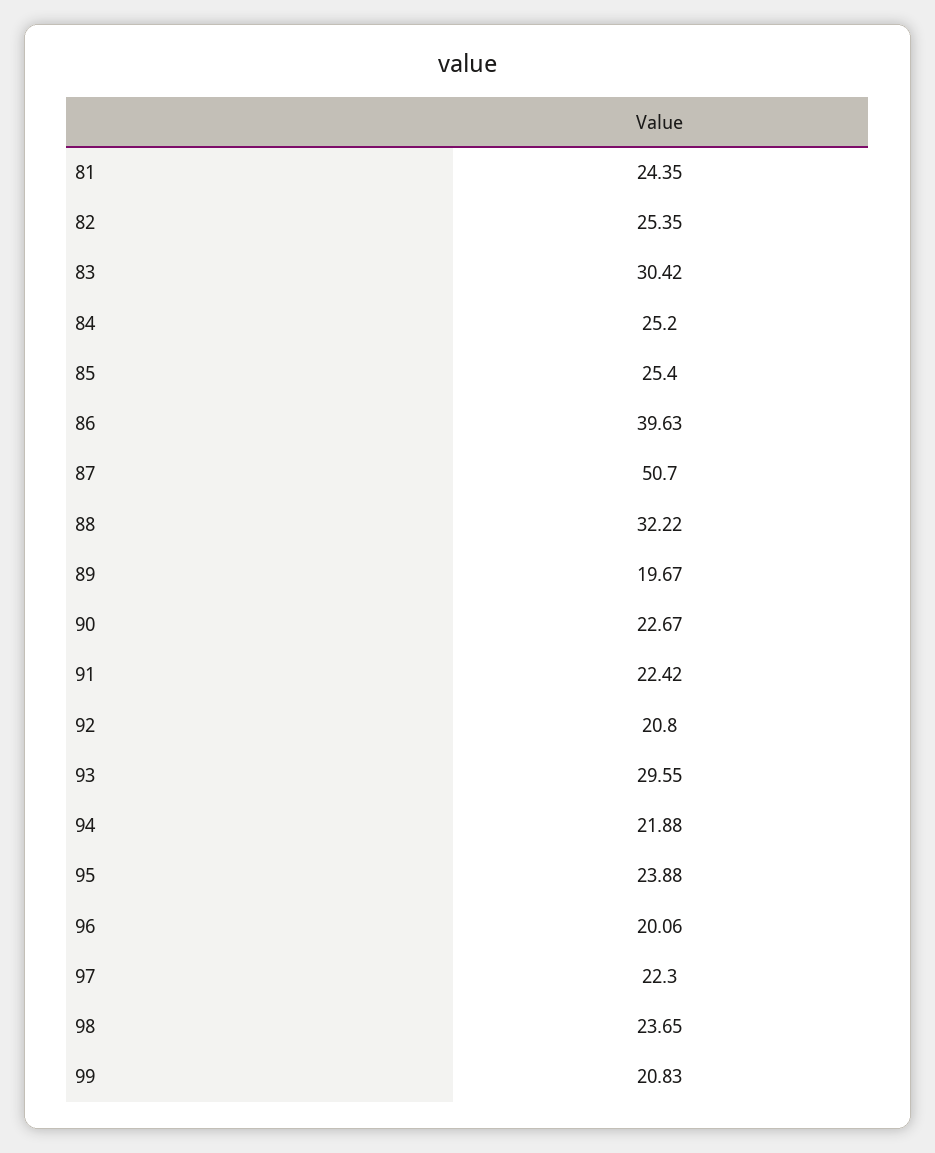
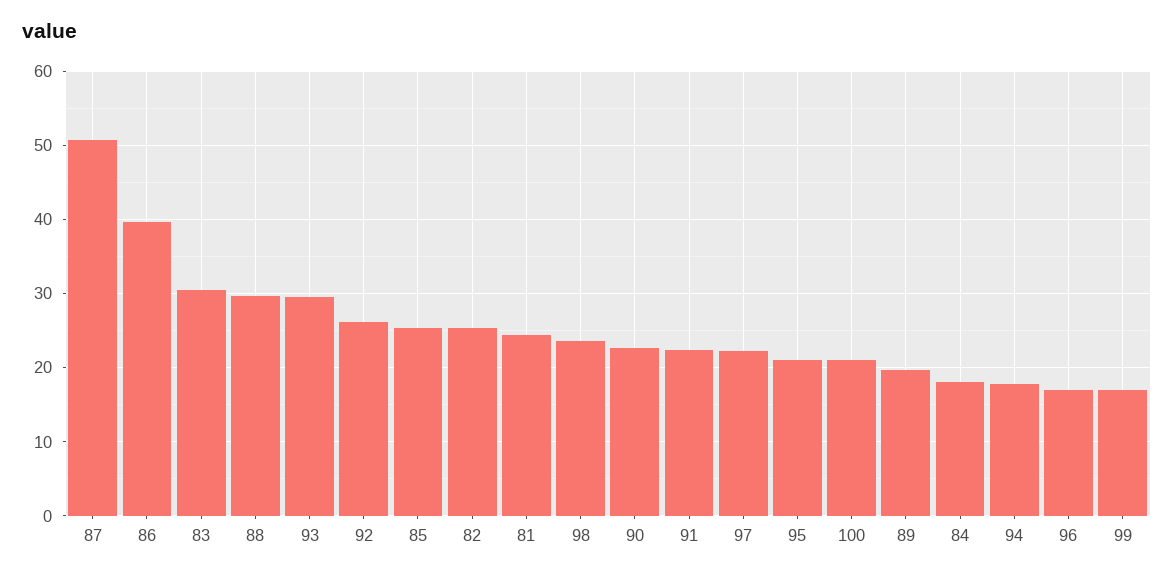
84: 25.2 -> 18
88: 32.22 -> 30
92: 20.8 -> 26
94: 21.88 -> 18
95: 23.88 -> 21
96: 20.06 -> 17
99: 20.83 -> 17
100: none -> 21

